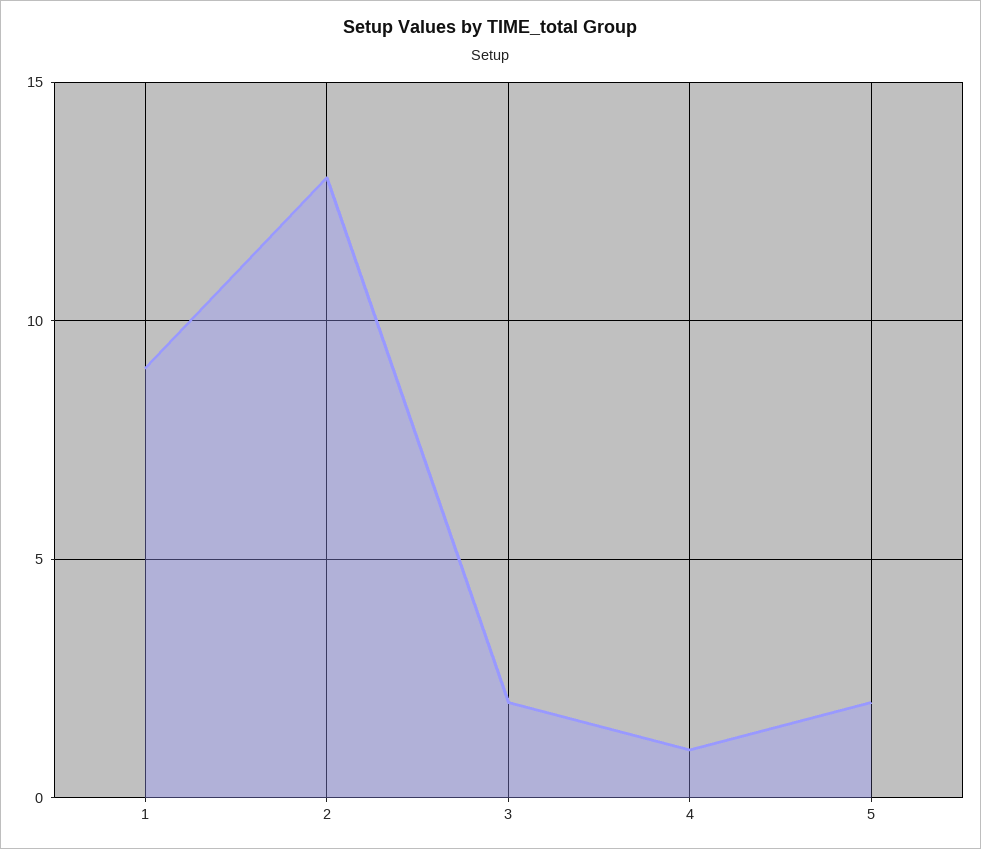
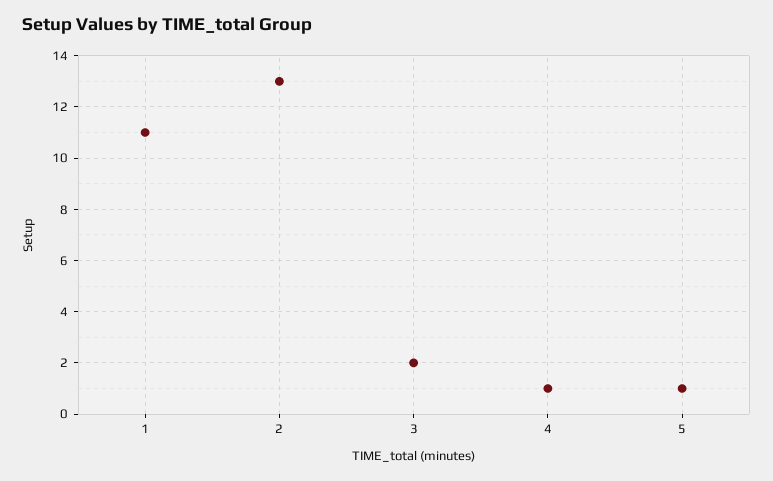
1: 9 -> 11
5: 2 -> 1

